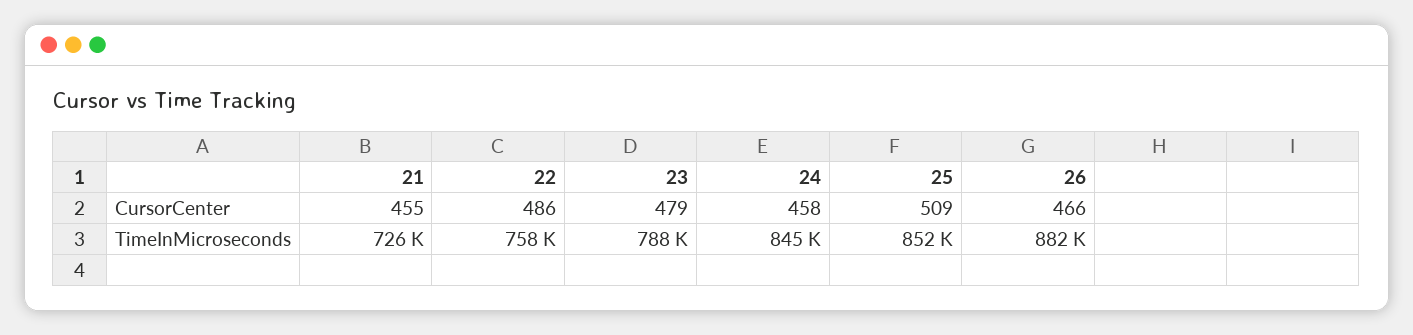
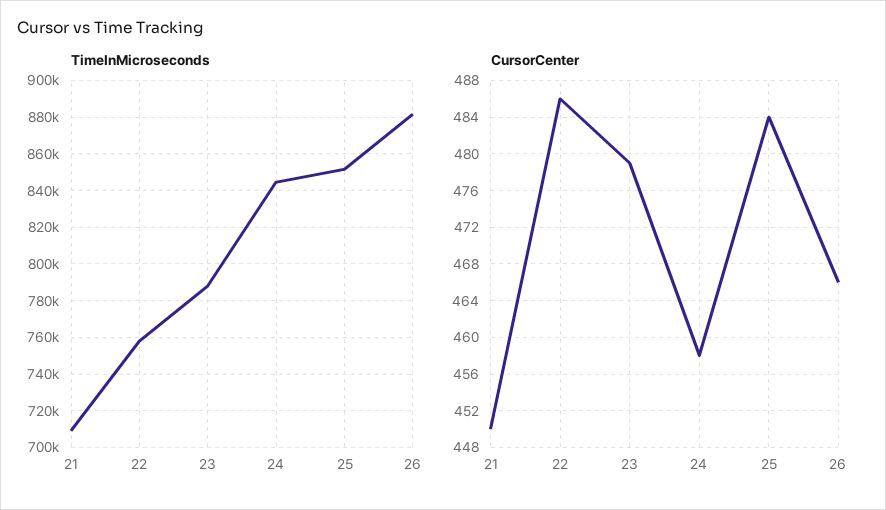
CursorCenter, 21: 455 -> 450
CursorCenter, 25: 509 -> 484
TimeInMicroseconds, 21: 726000 -> 710000

